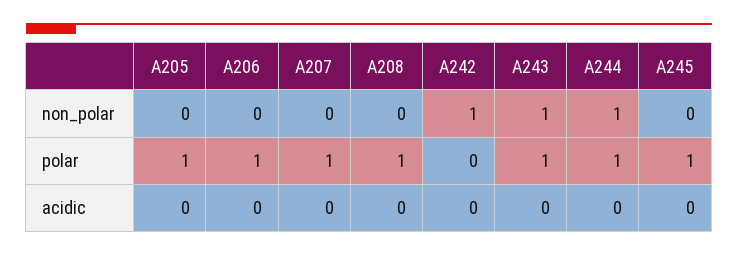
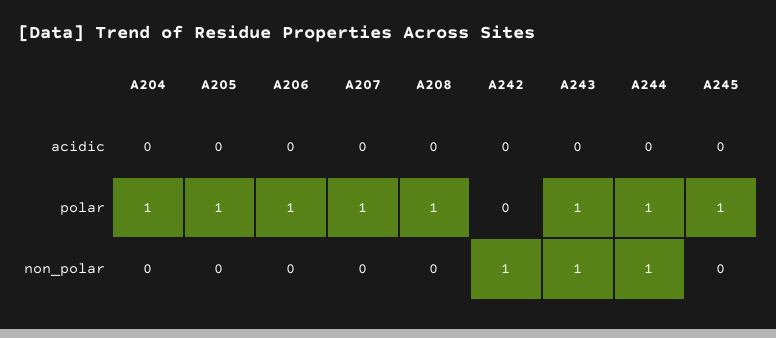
A204, acidic: none -> 0
A204, polar: none -> 1
A204, non_polar: none -> 0

